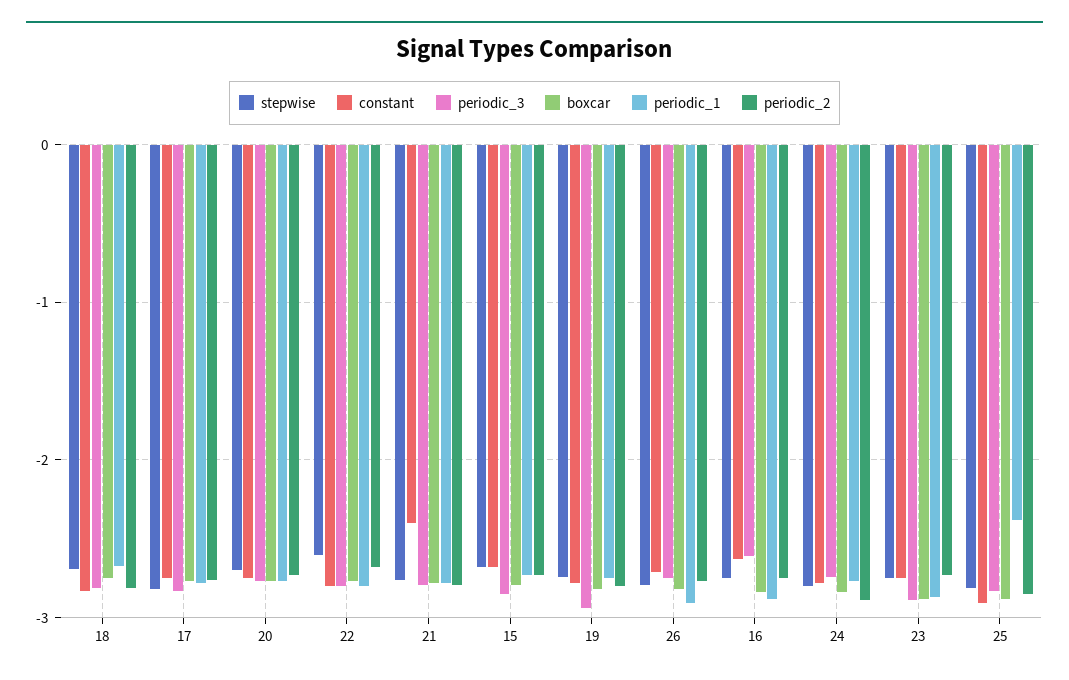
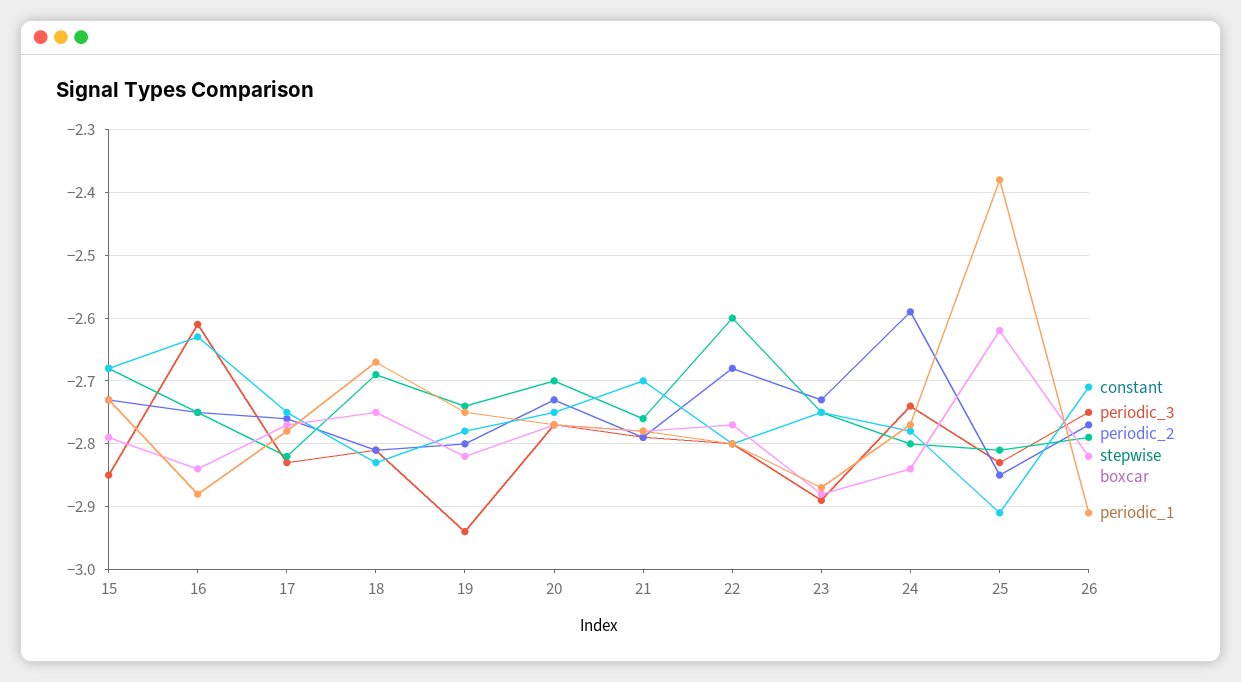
constant, 21: -2.4 -> -2.7
periodic_2, 24: -2.9 -> -2.59
boxcar, 25: -2.9 -> -2.62

